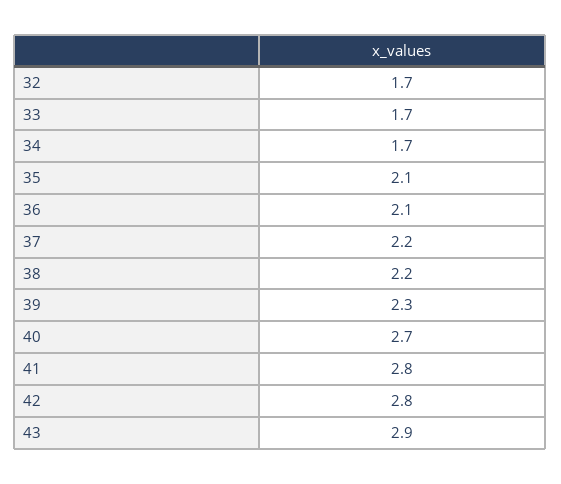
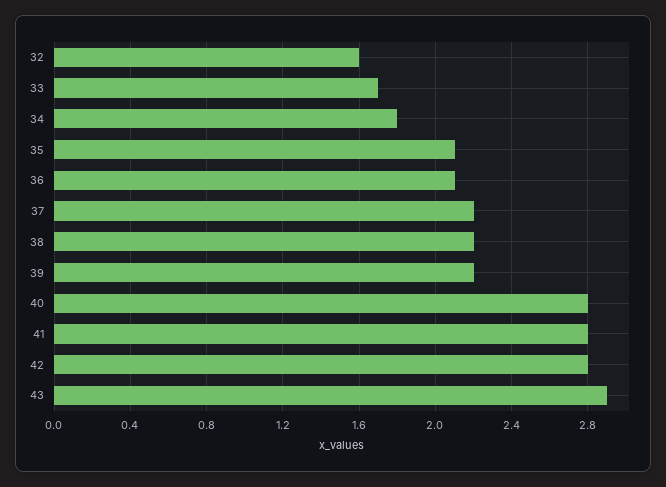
32: 1.7 -> 1.6
34: 1.7 -> 1.8
39: 2.3 -> 2.2
40: 2.7 -> 2.8

